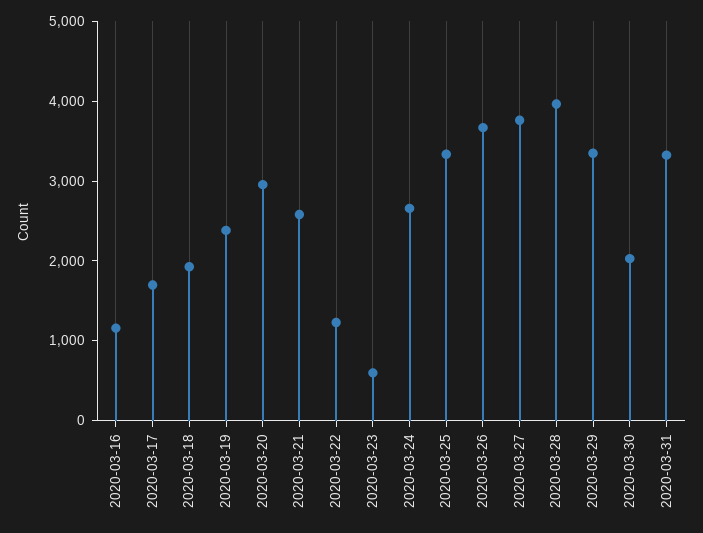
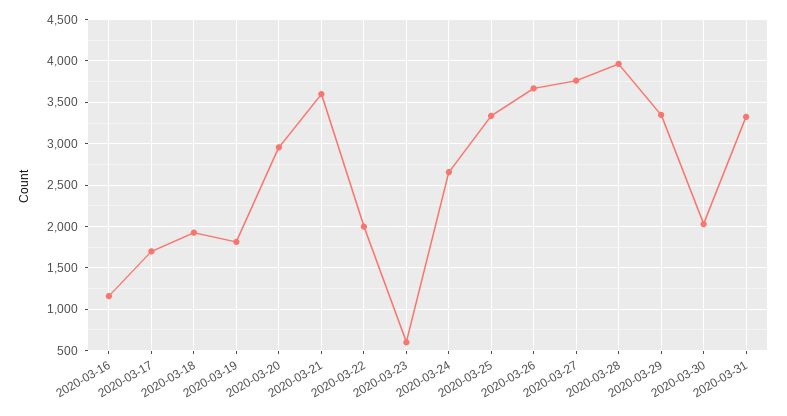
2020-03-19: 2400 -> 1800
2020-03-21: 2600 -> 3600
2020-03-22: 1200 -> 2000

